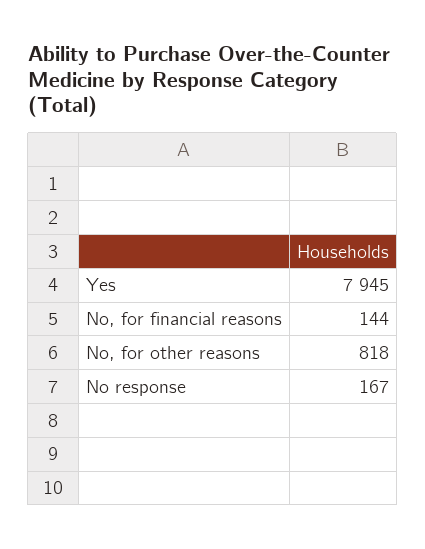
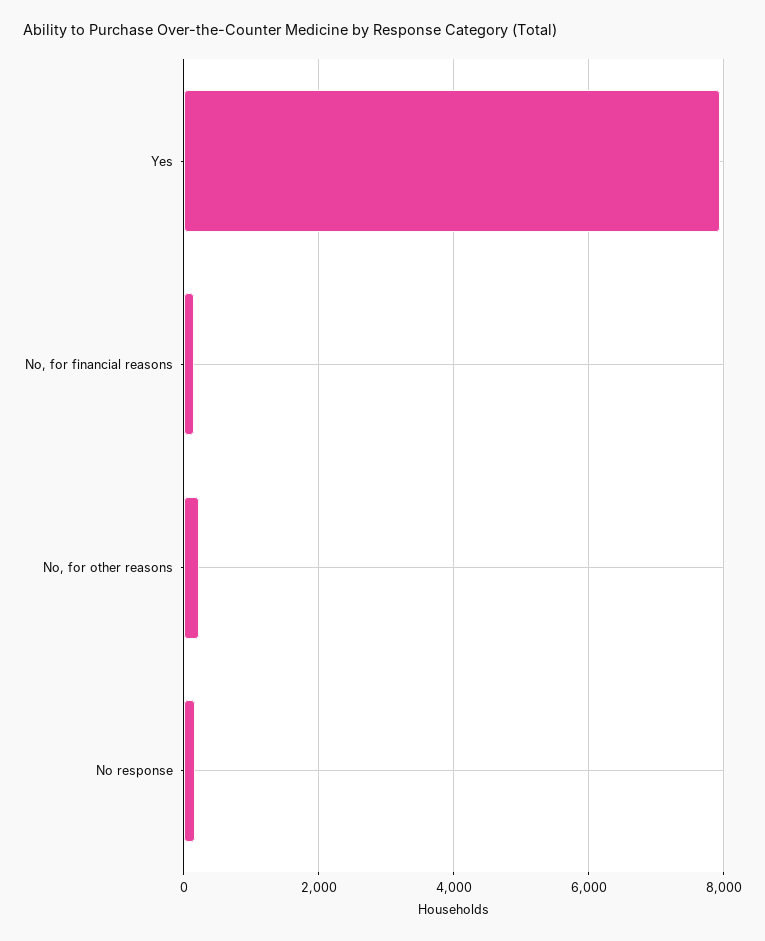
No, for other reasons: 818 -> 200

